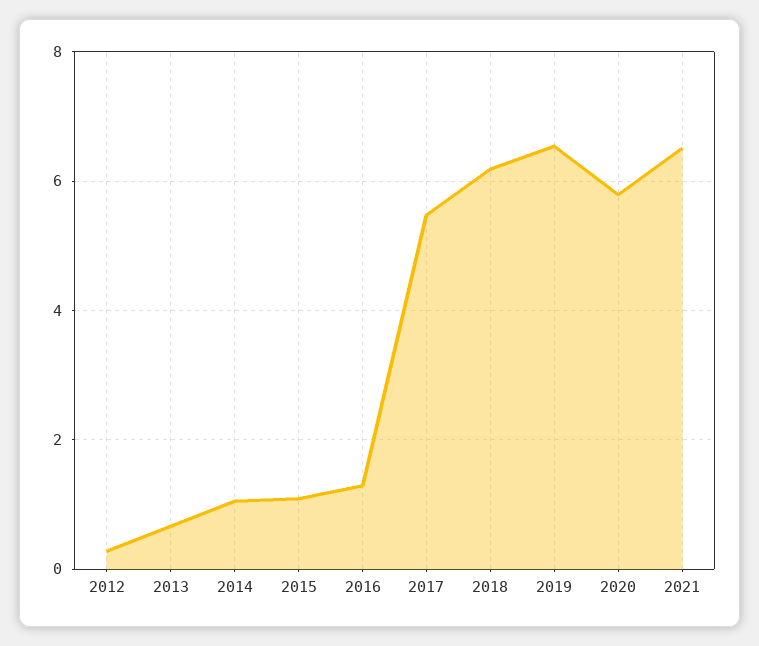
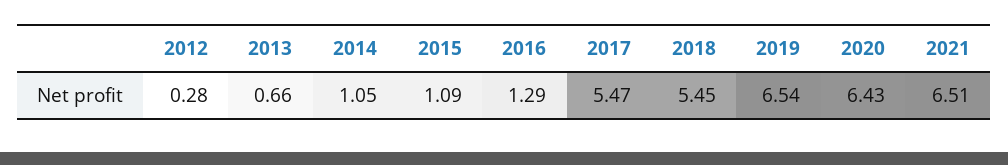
2018: 6.2 -> 5.45
2020: 5.8 -> 6.43

